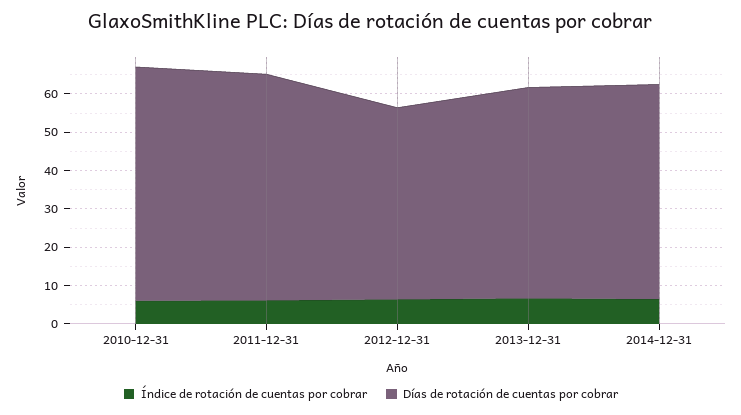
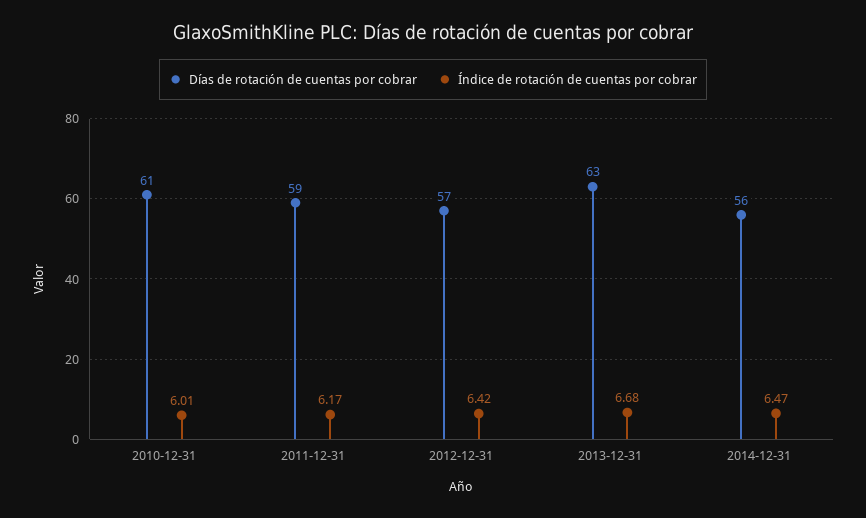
Días de rotación de cuentas por cobrar, 2012-12-31: 50 -> 57
Días de rotación de cuentas por cobrar, 2013-12-31: 55 -> 63

